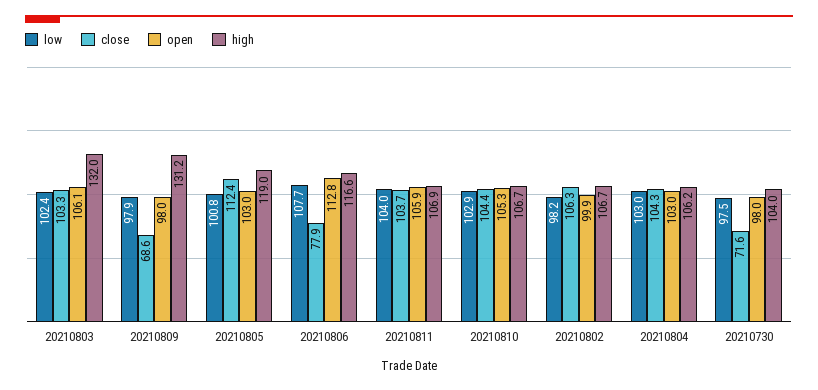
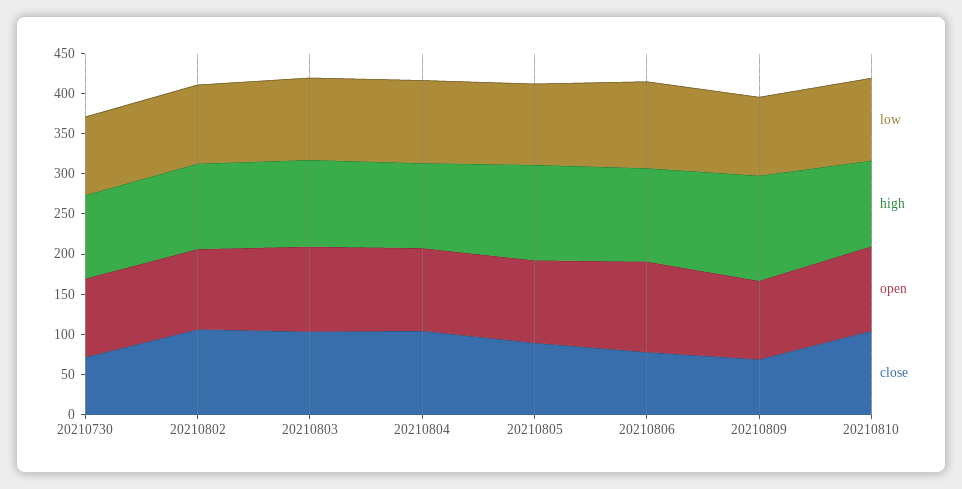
high, 20210803: 132 -> 110
close, 20210805: 112.4 -> 90
low, 20210811: 104 -> none
close, 20210811: 103.7 -> none
open, 20210811: 105.9 -> none
high, 20210811: 106.9 -> none

